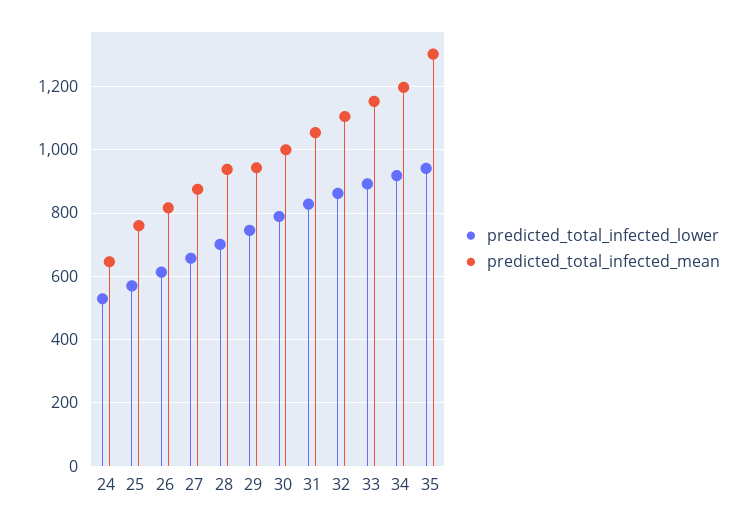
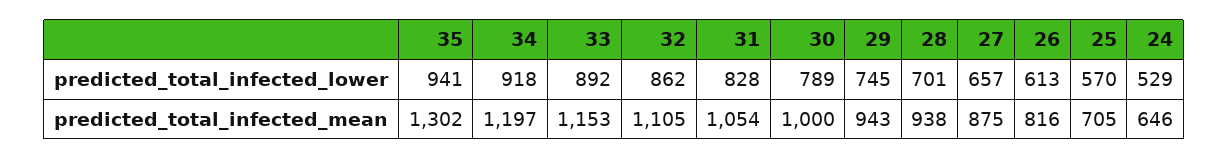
predicted_total_infected_mean, 25: 760 -> 705

